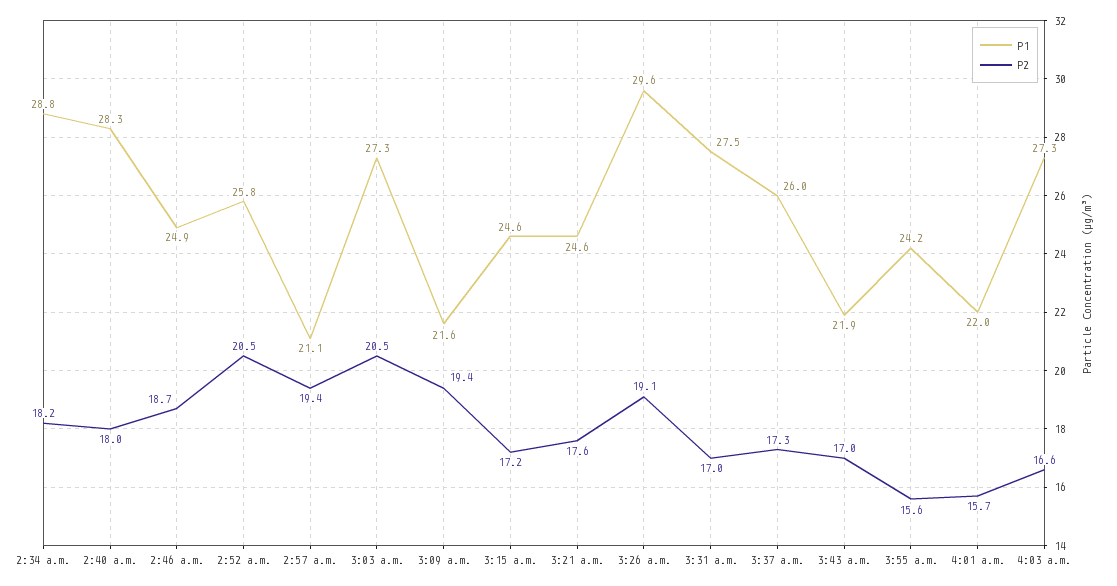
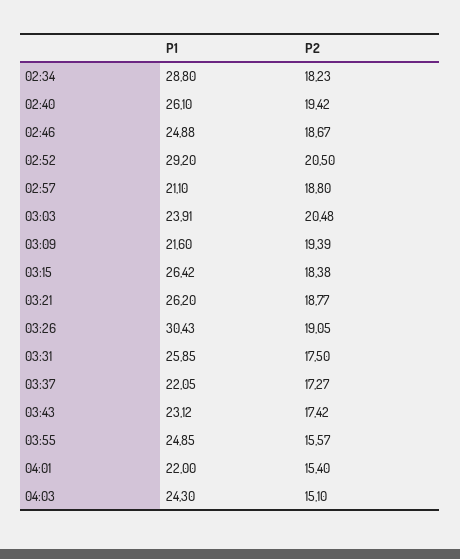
P1, 2:40 a.m.: 28.3 -> 26.1
P2, 2:40 a.m.: 18 -> 19.42
P1, 2:52 a.m.: 25.8 -> 29.2
P2, 2:57 a.m.: 19.4 -> 18.8
P1, 3:03 a.m.: 27.3 -> 23.91
P1, 3:15 a.m.: 24.6 -> 26.42
P2, 3:15 a.m.: 17.2 -> 18.38
P1, 3:21 a.m.: 24.6 -> 26.2
P2, 3:21 a.m.: 17.6 -> 18.77
P1, 3:26 a.m.: 29.6 -> 30.43
P1, 3:31 a.m.: 27.5 -> 25.85
P2, 3:31 a.m.: 17 -> 17.5
P1, 3:37 a.m.: 26 -> 22.05
P1, 3:43 a.m.: 21.9 -> 23.12
P2, 3:43 a.m.: 17 -> 17.42
P1, 3:55 a.m.: 24.2 -> 24.85
P2, 4:01 a.m.: 15.7 -> 15.4
P1, 4:03 a.m.: 27.3 -> 24.3
P2, 4:03 a.m.: 16.6 -> 15.1

